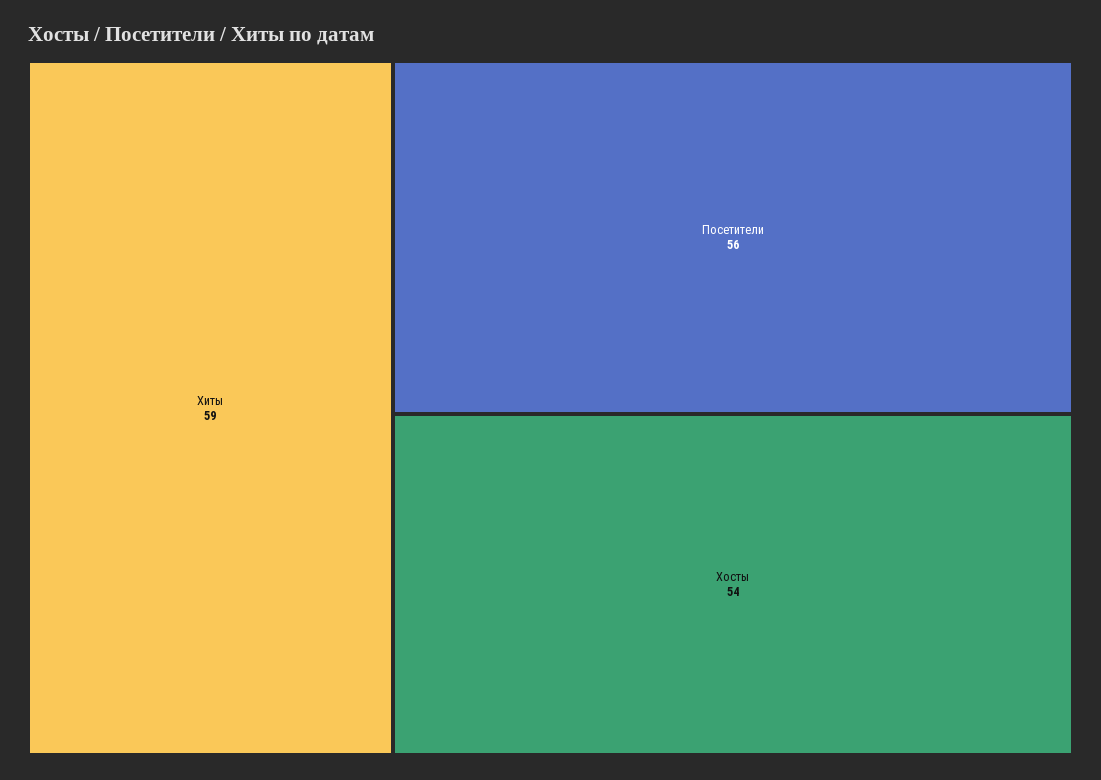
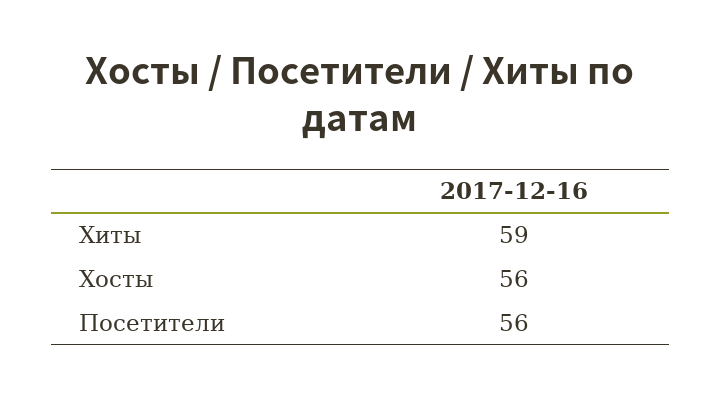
Хосты: 54 -> 56

